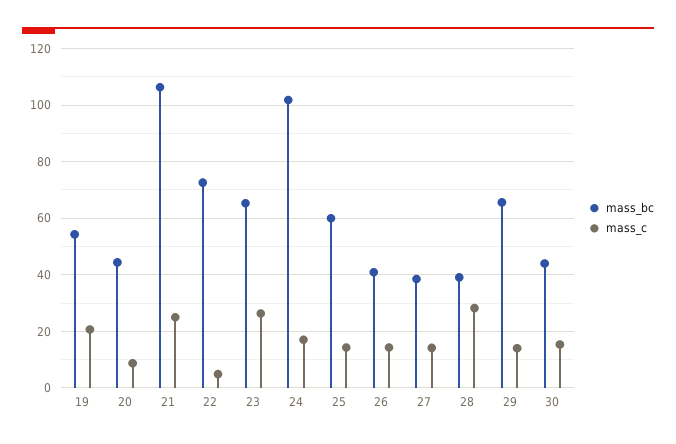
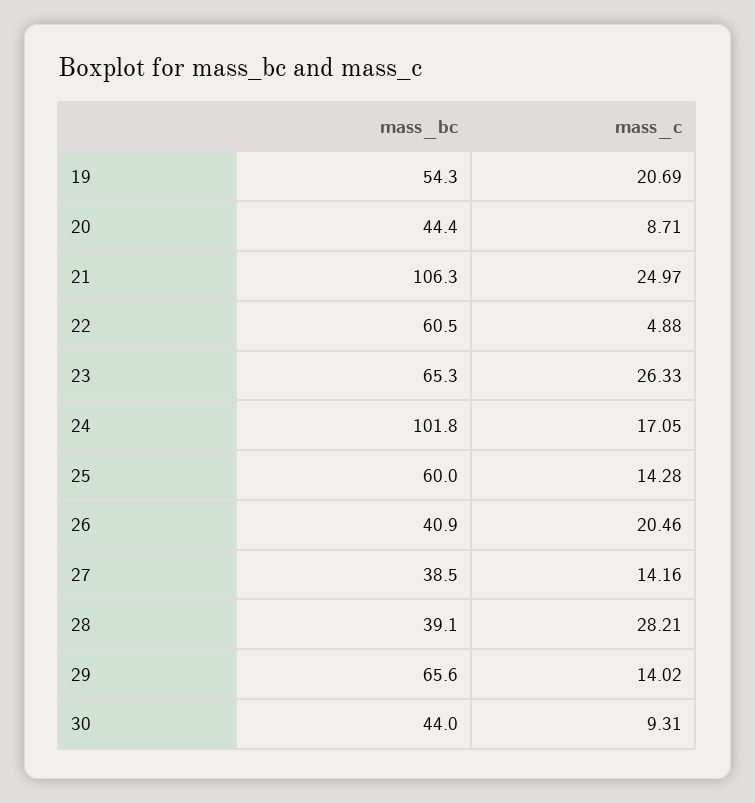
mass_bc, 22: 72.5 -> 60.5
mass_c, 26: 15 -> 20.46
mass_c, 30: 15 -> 9.31

